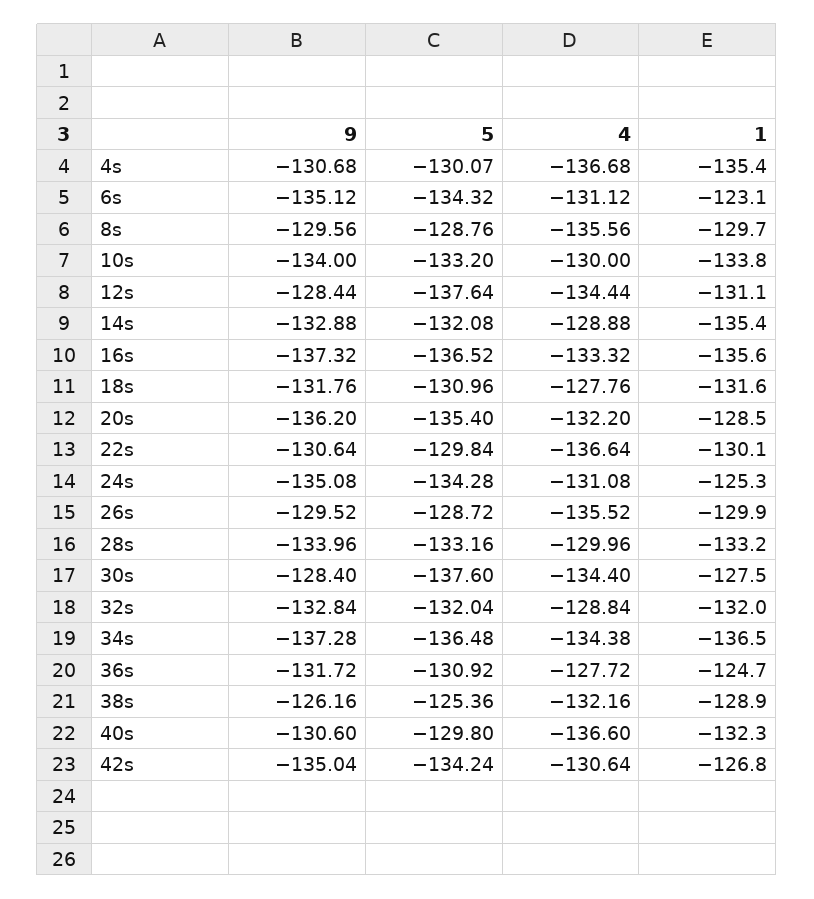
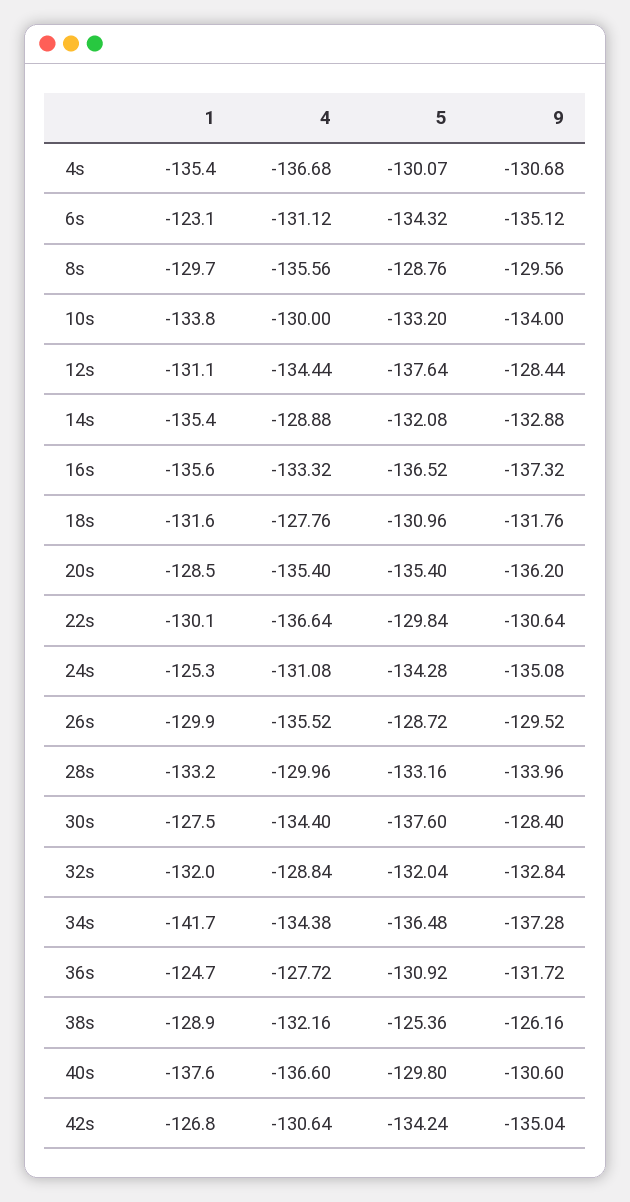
4, 20s: -132.2 -> -135.4
1, 34s: -136.5 -> -141.7
1, 40s: -132.3 -> -137.6

